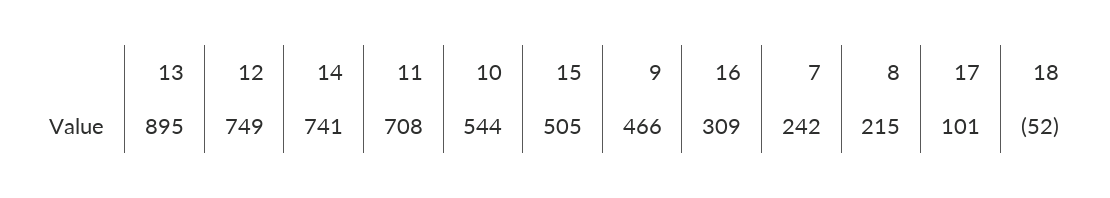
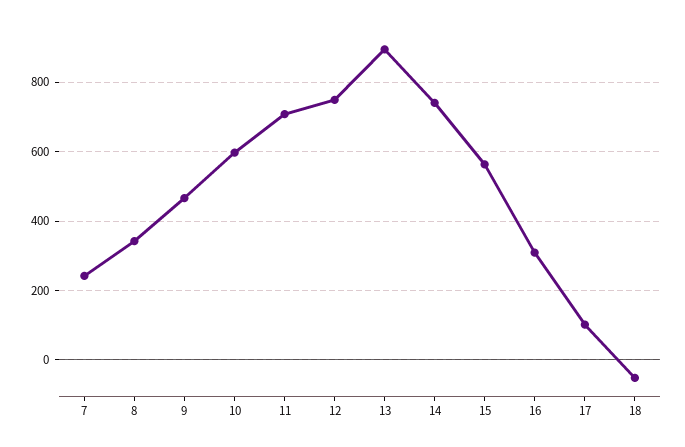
10: 544 -> 600
15: 505 -> 560
8: 215 -> 340

